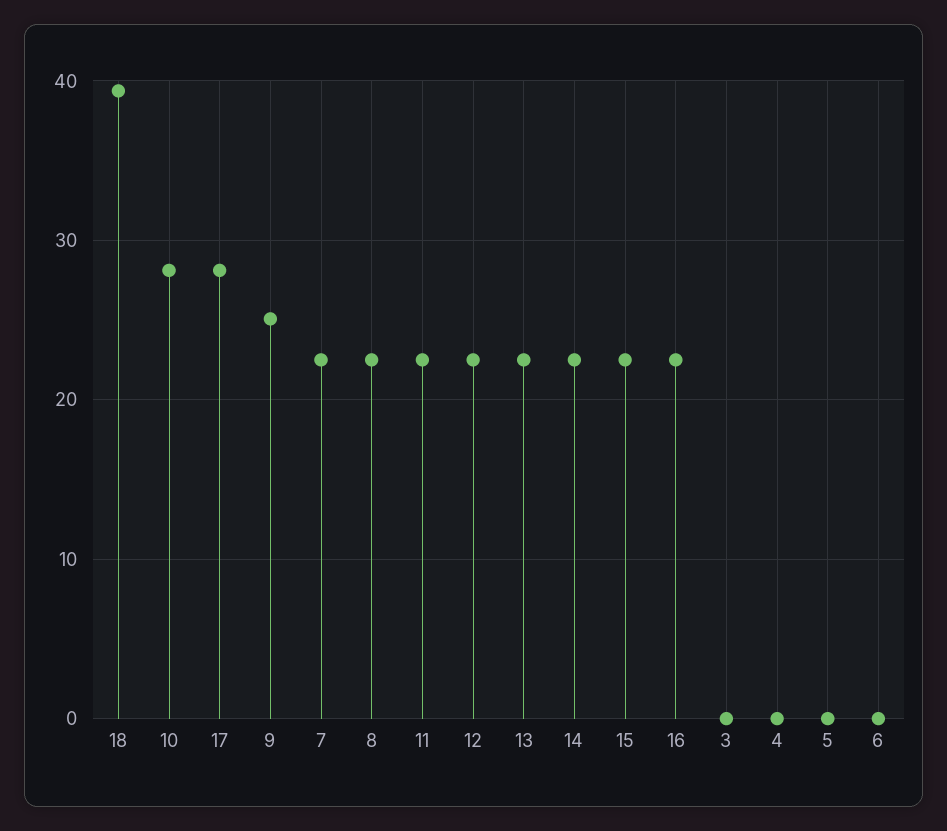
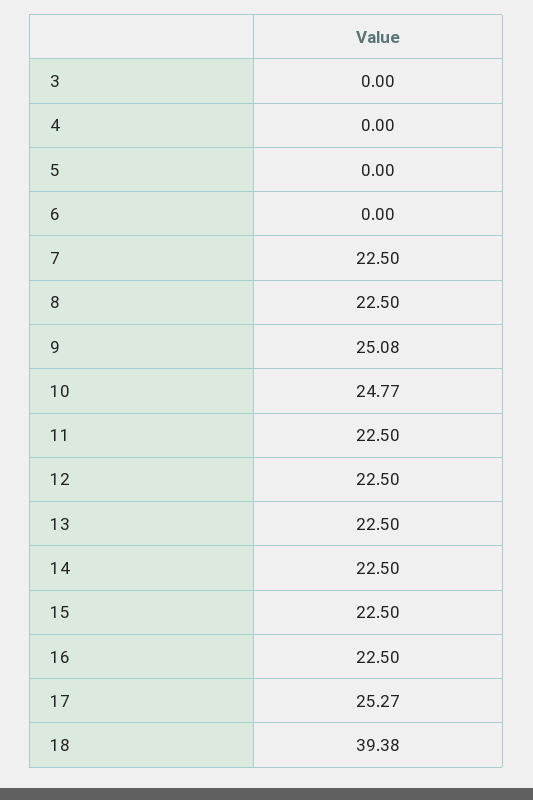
10: 28 -> 24.77
17: 28 -> 25.27

